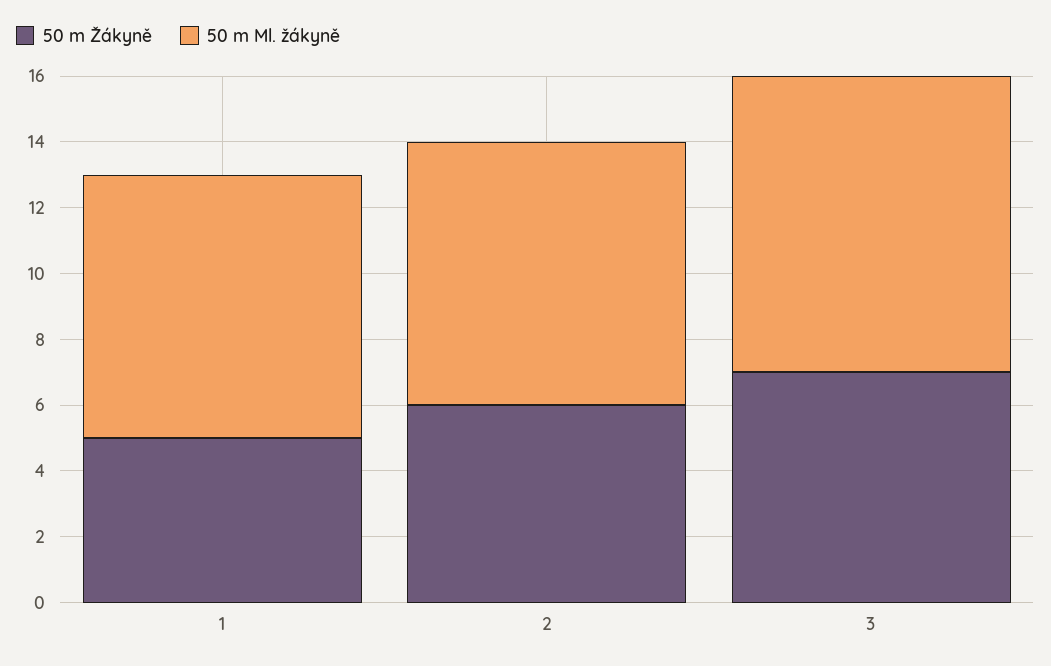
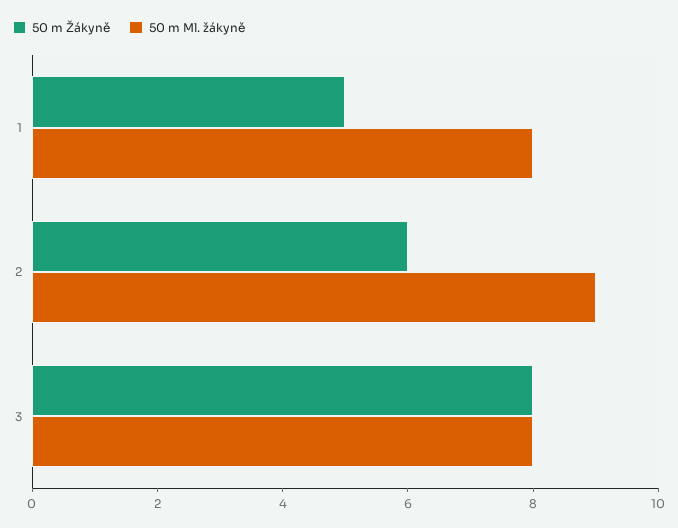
50 m Ml. žákyně, 2: 8 -> 9
50 m Žákyně, 3: 7 -> 8
50 m Ml. žákyně, 3: 9 -> 8

